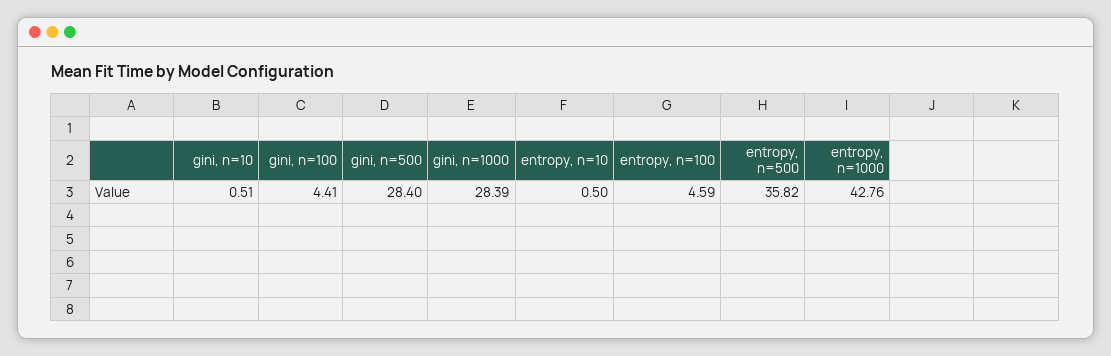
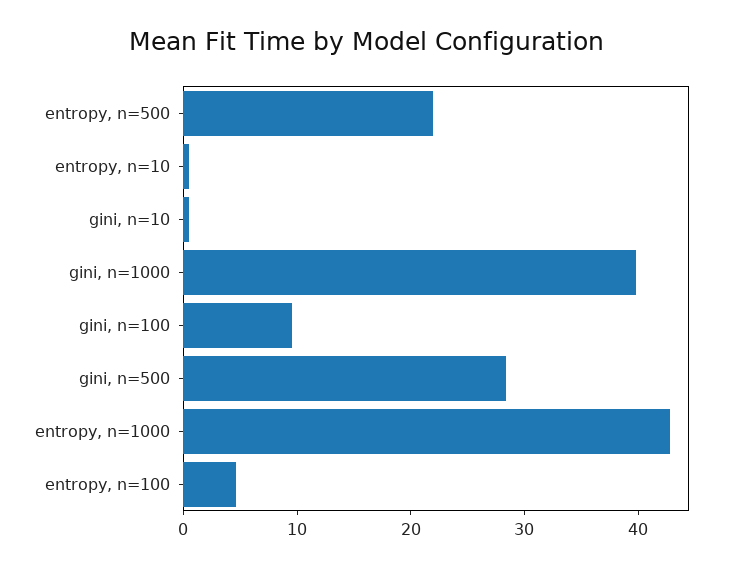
gini, n=100: 4.41 -> 10
gini, n=1000: 28.39 -> 40
entropy, n=500: 35.82 -> 22

